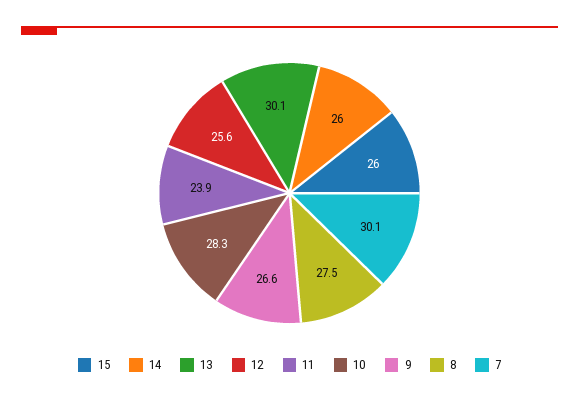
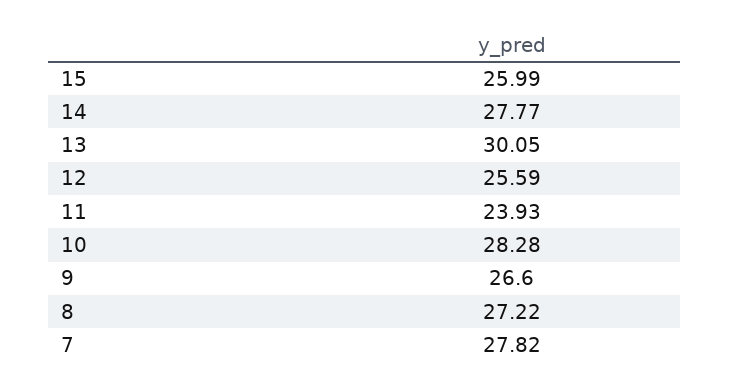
14: 26 -> 27.77
8: 27.5 -> 27.22
7: 30.1 -> 27.82

